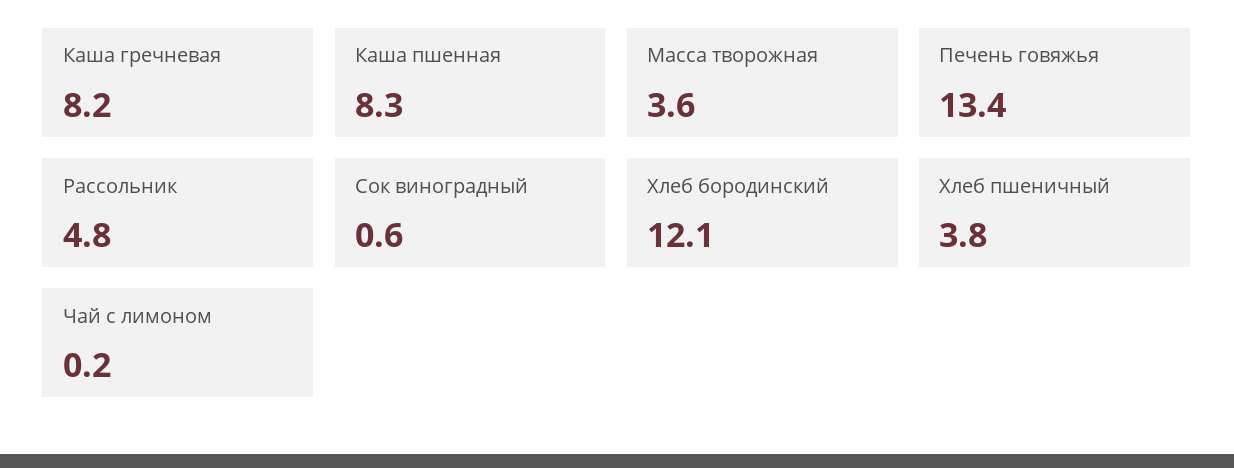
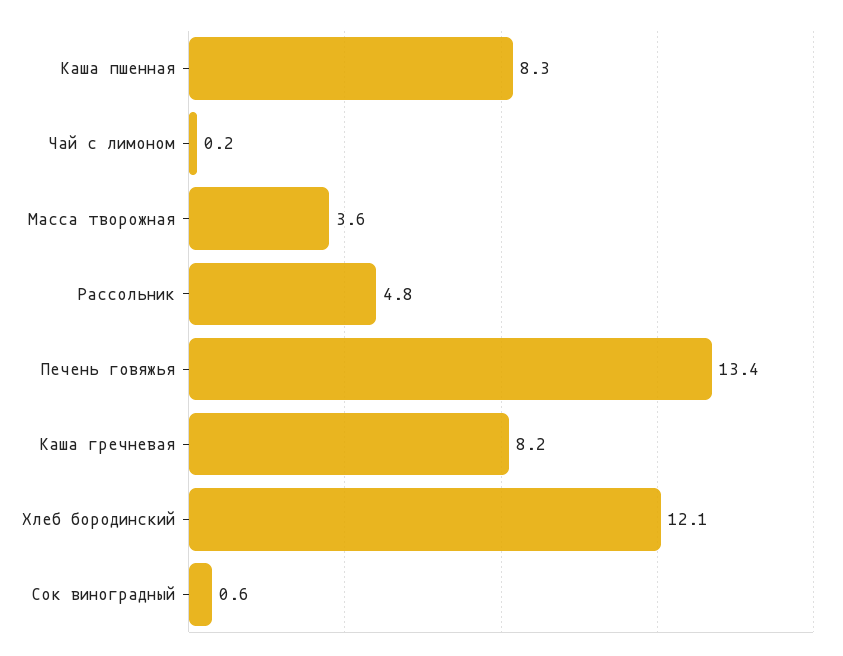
Хлеб пшеничный: 3.8 -> none

